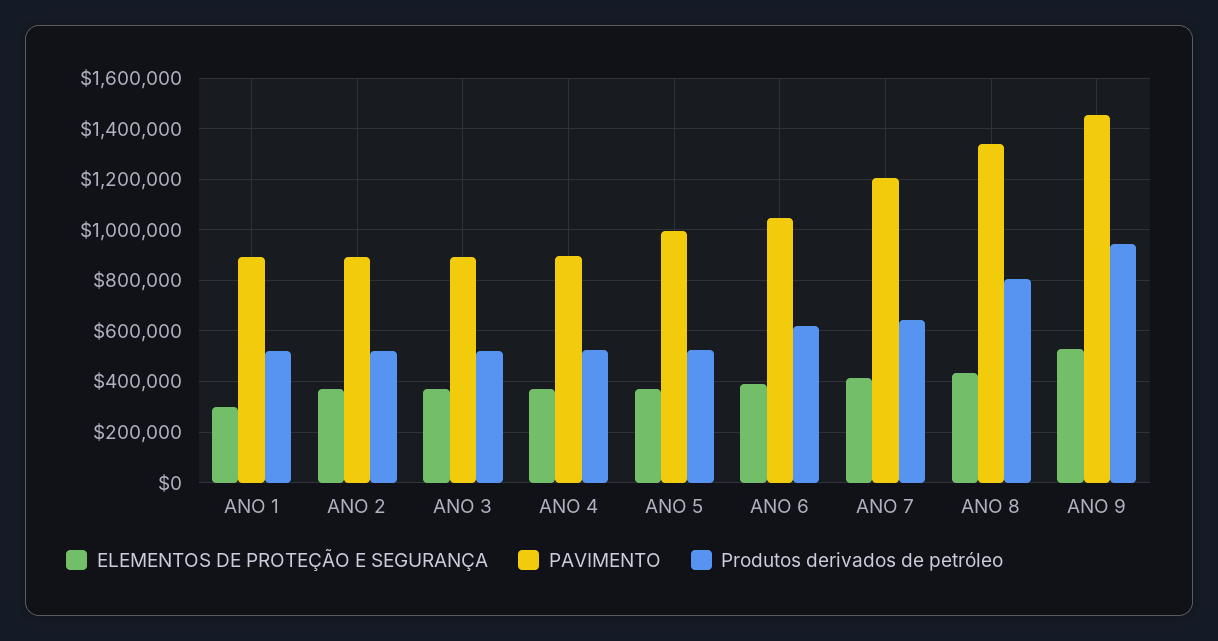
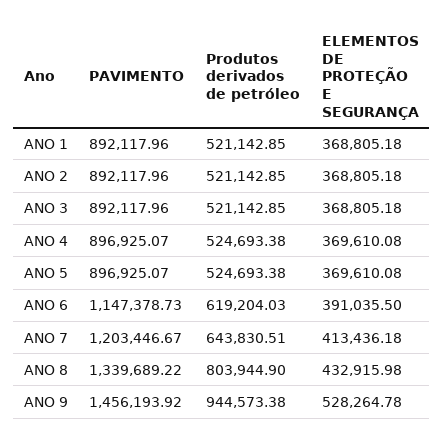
ELEMENTOS DE PROTEÇÃO E SEGURANÇA, ANO 1: 300000 -> 368805.18
PAVIMENTO, ANO 5: 1000000 -> 896925.07
PAVIMENTO, ANO 6: 1050000 -> 1147378.73

